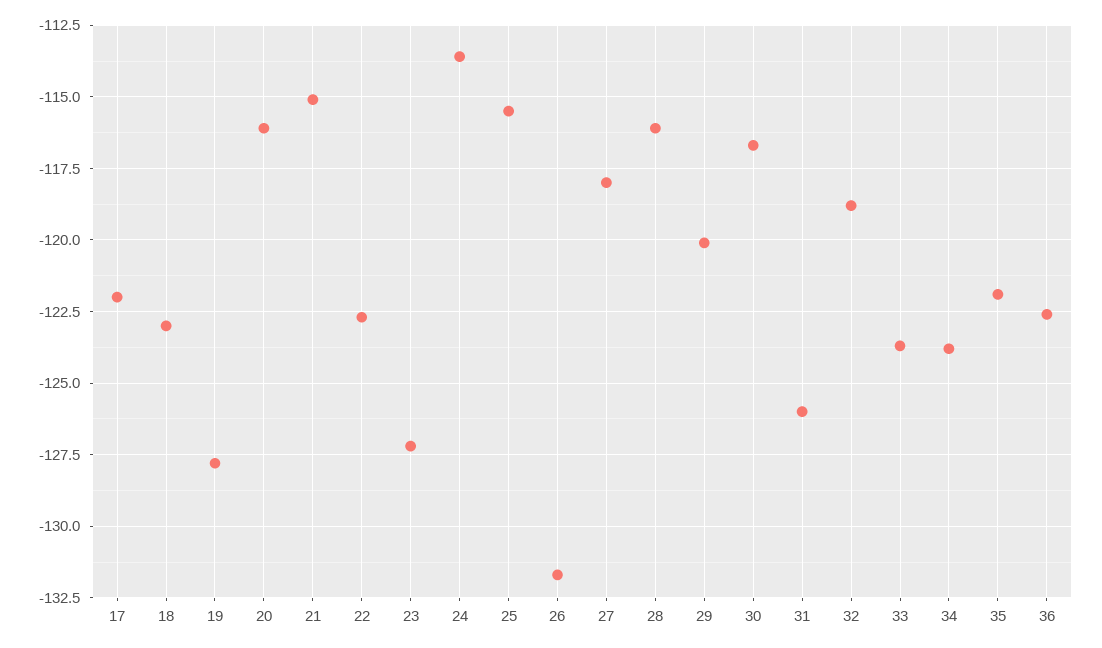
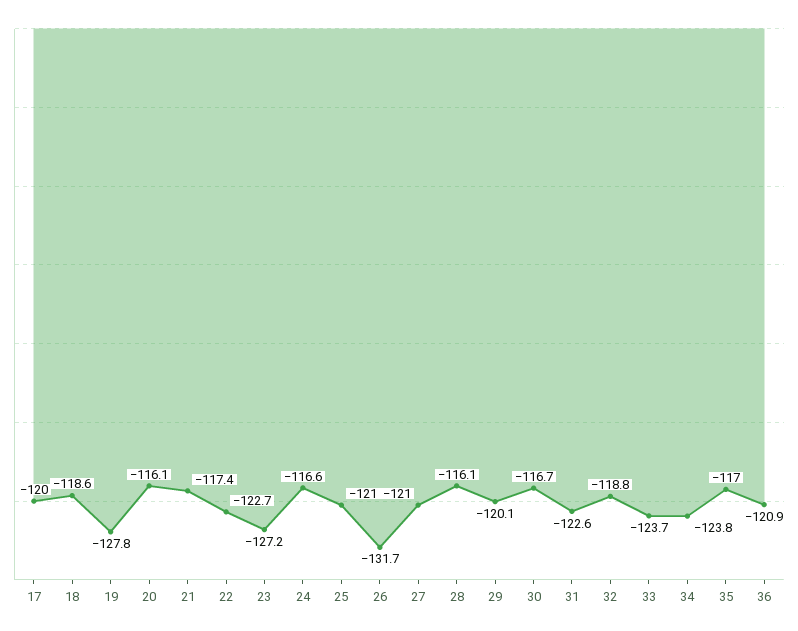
17: -122 -> -120
18: -123 -> -118.6
21: -115 -> -117.4
24: -113.5 -> -116.6
25: -115.5 -> -121
27: -118 -> -121
31: -126 -> -122.6
35: -122 -> -117
36: -122.5 -> -120.9

